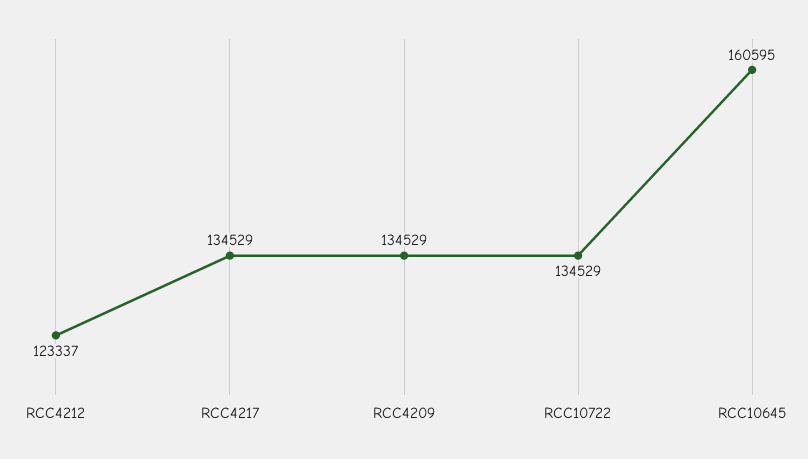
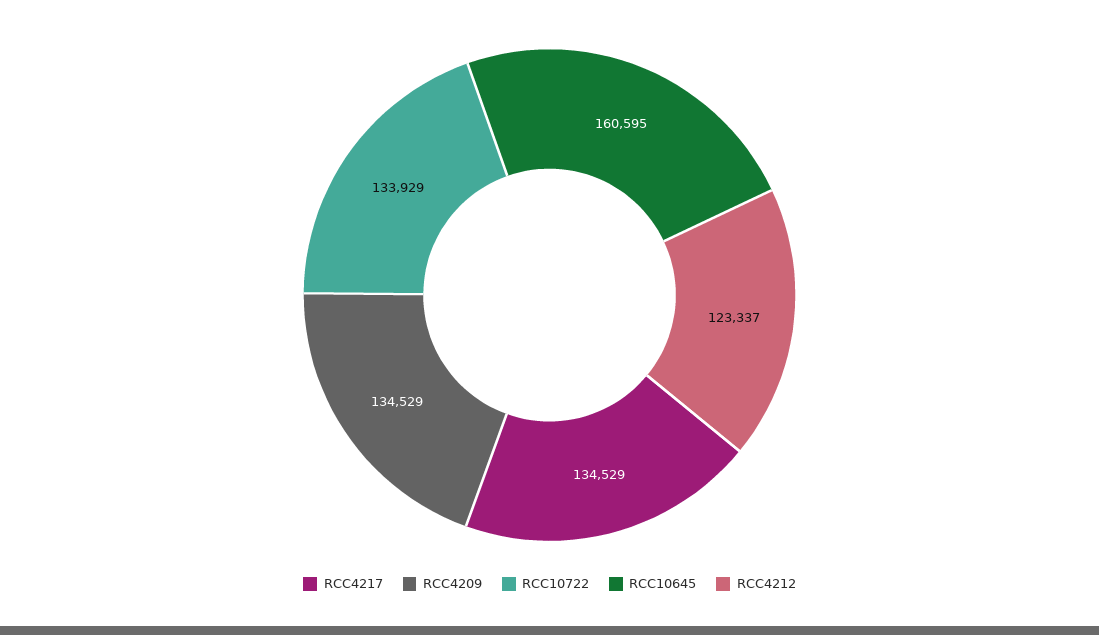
RCC10722: 134529 -> 133929

